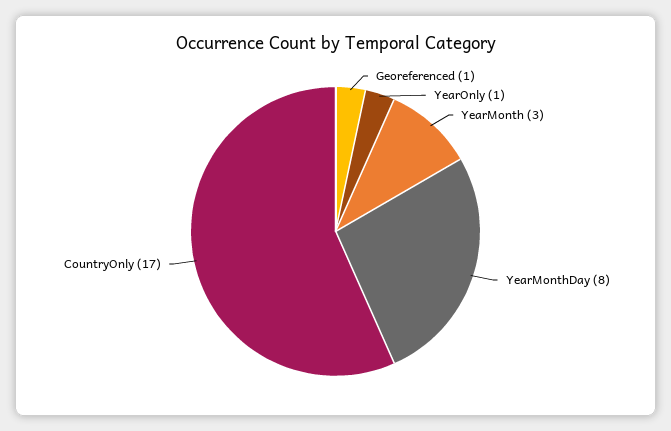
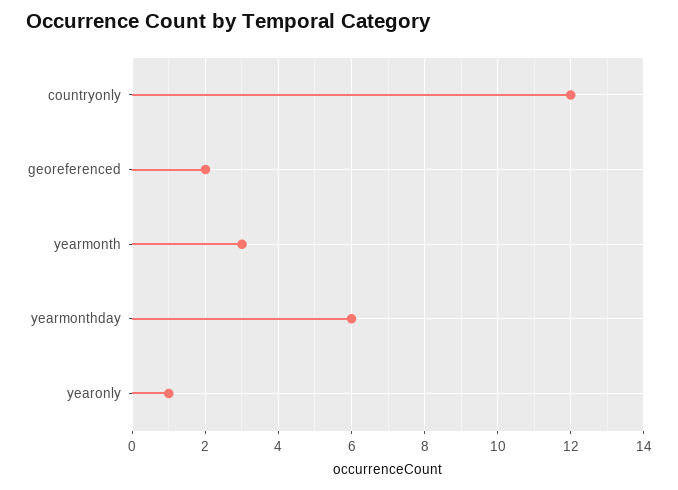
Georeferenced: 1 -> 2
YearMonthDay: 8 -> 6
CountryOnly: 17 -> 12

